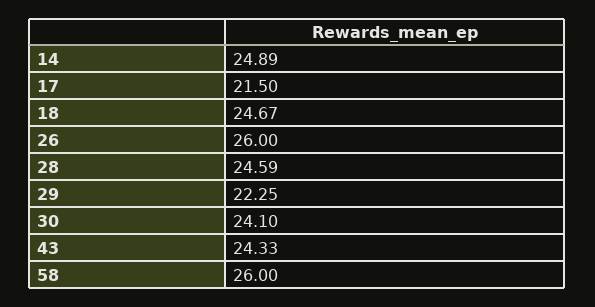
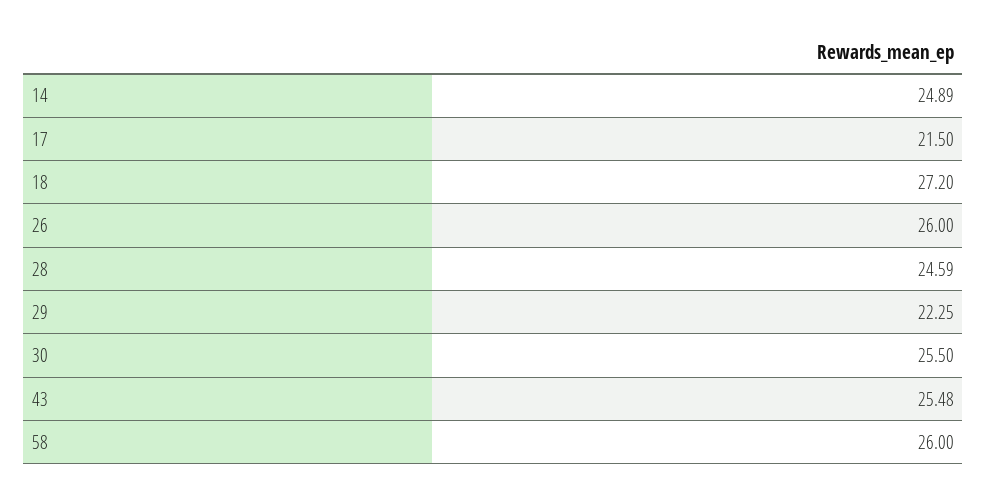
18: 24.67 -> 27.2
30: 24.1 -> 25.5
43: 24.33 -> 25.48

